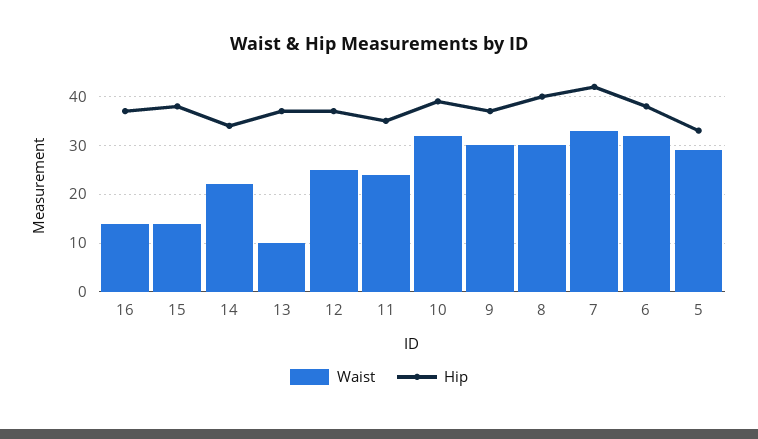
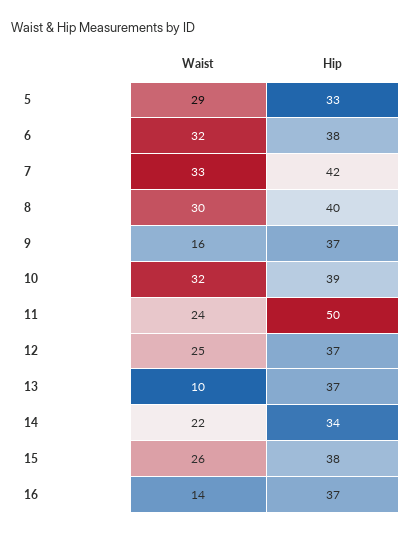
Waist, 15: 15 -> 26
Hip, 11: 35 -> 50
Waist, 9: 30 -> 16

